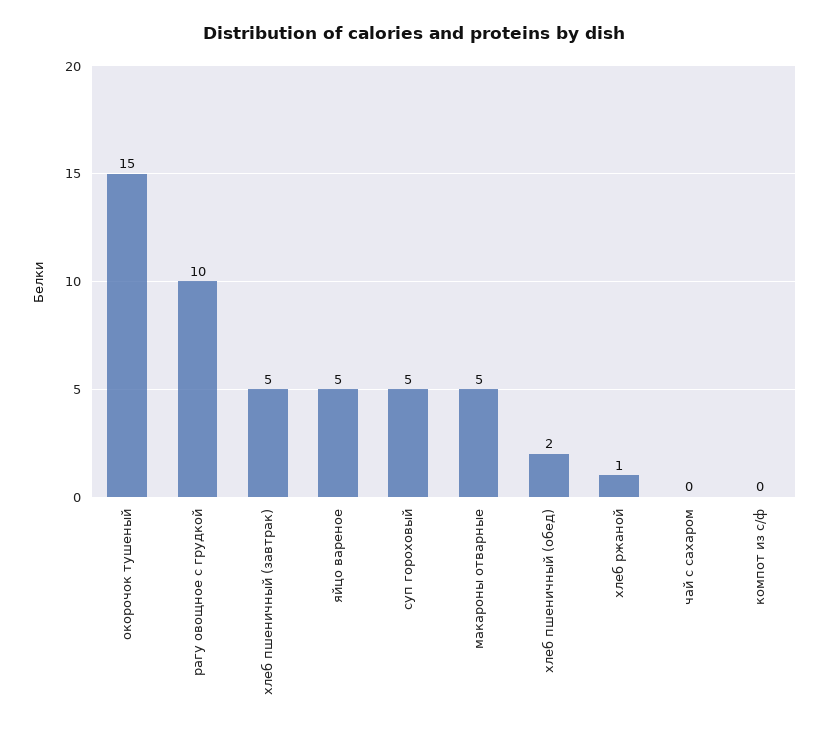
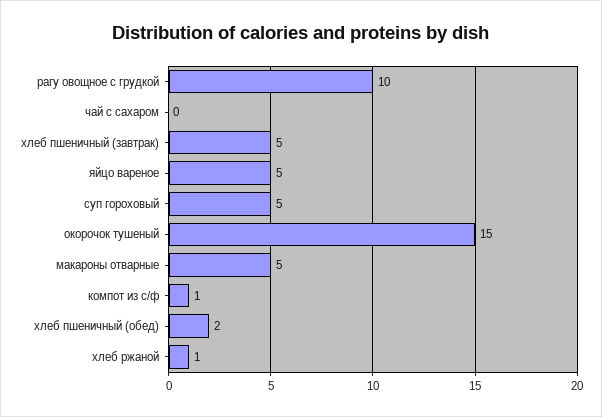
компот из с/ф: 0 -> 1

